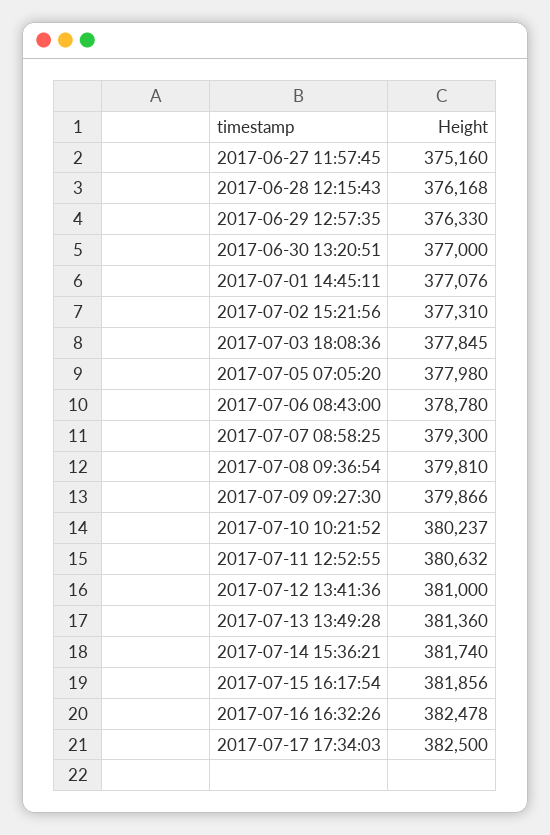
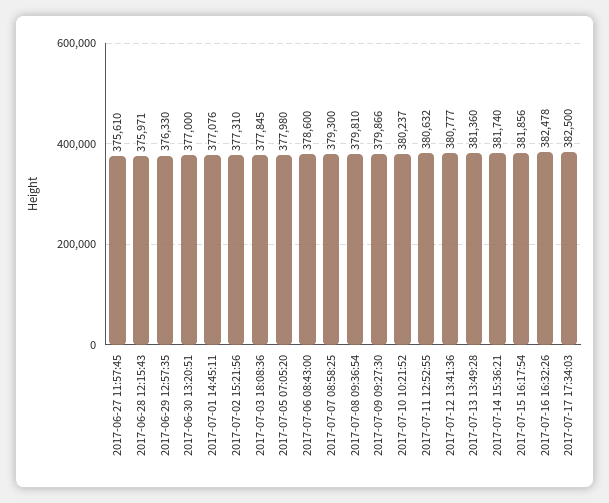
2017-06-27 11:57:45: 375160 -> 375610
2017-06-28 12:15:43: 376168 -> 375971
2017-07-06 08:43:00: 378780 -> 378600
2017-07-12 13:41:36: 381000 -> 380777

